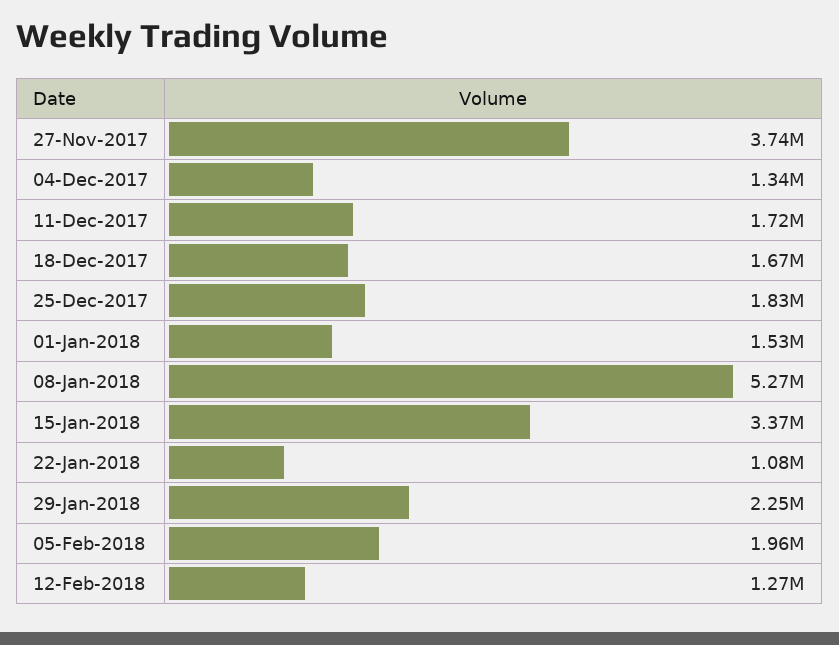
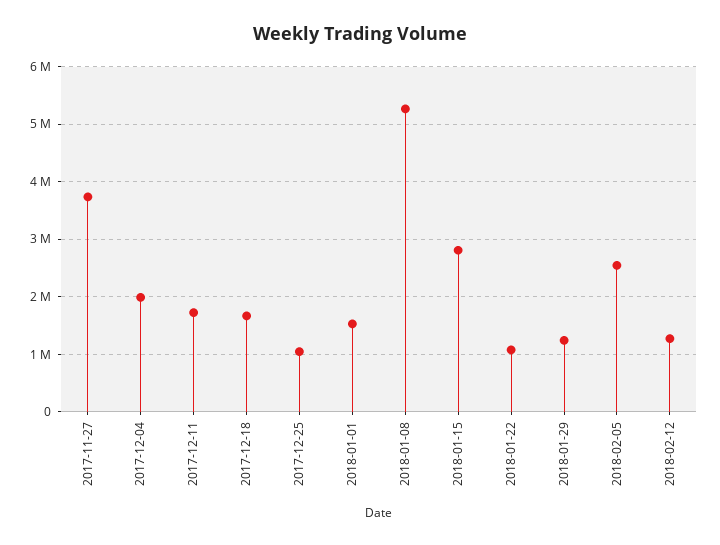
04-Dec-2017: 1340000 -> 2000000
25-Dec-2017: 1830000 -> 1000000
15-Jan-2018: 3370000 -> 2800000
29-Jan-2018: 2250000 -> 1200000
05-Feb-2018: 1960000 -> 2600000

